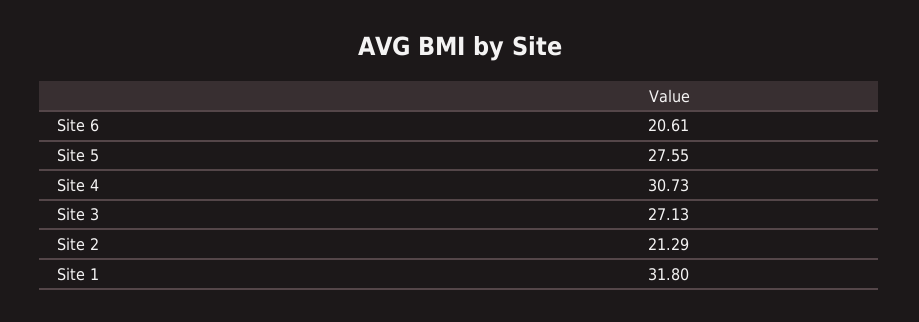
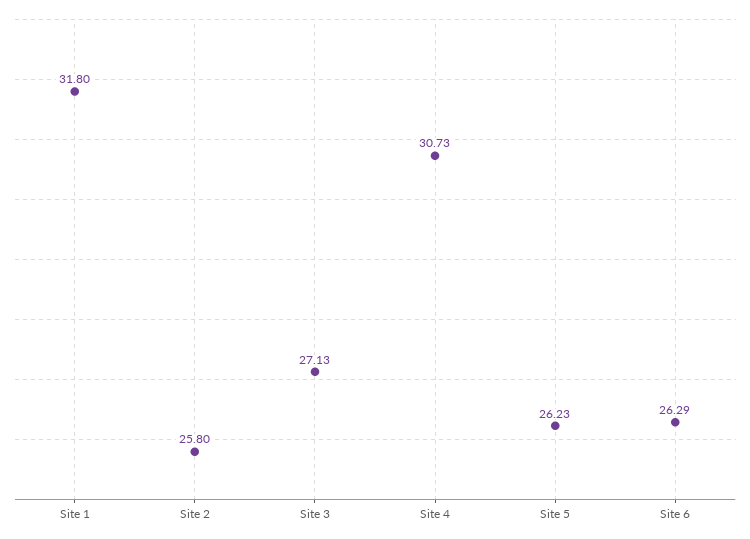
Site 6: 20.61 -> 26.29
Site 5: 27.55 -> 26.23
Site 2: 21.29 -> 25.8

